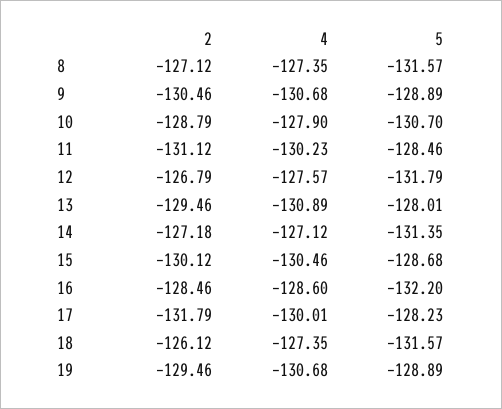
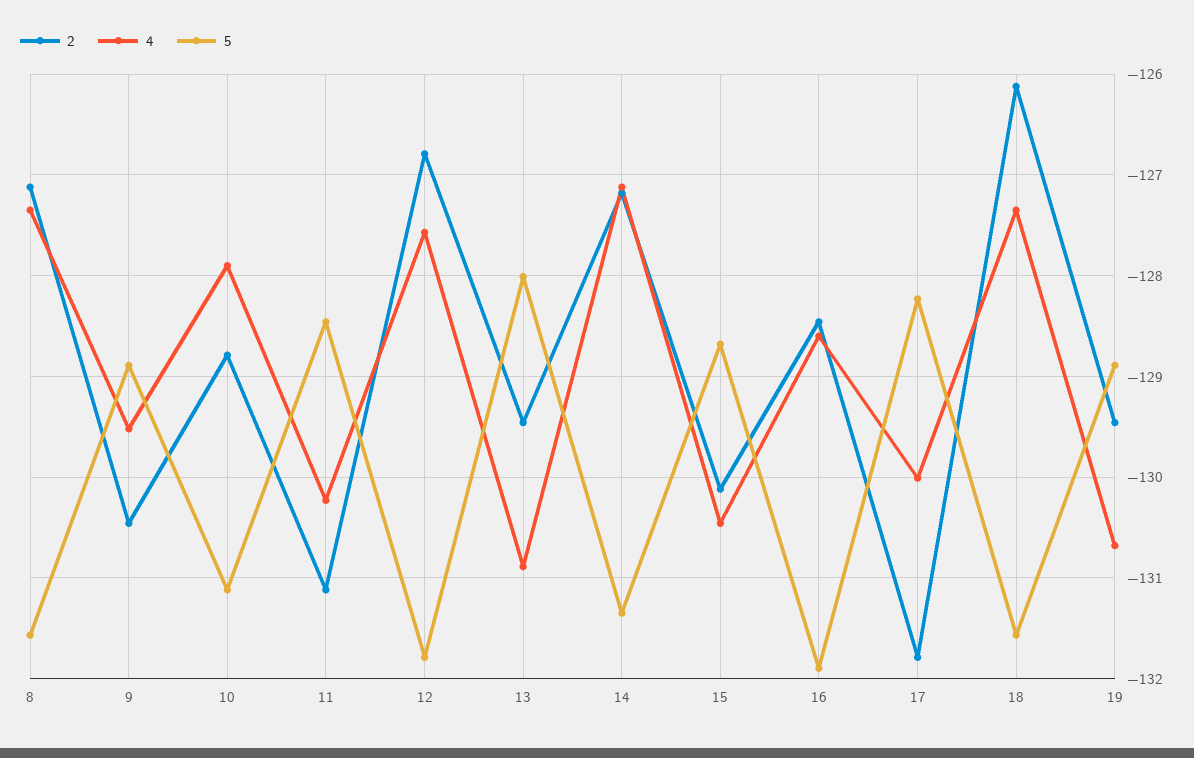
4, 9: -130.68 -> -129.5
5, 10: -130.7 -> -131.1
5, 16: -132.2 -> -131.9

